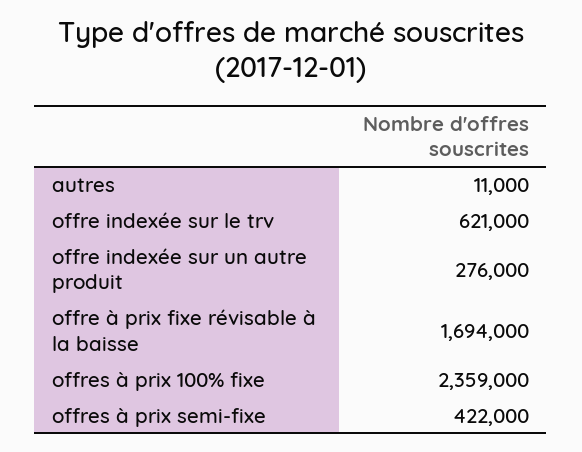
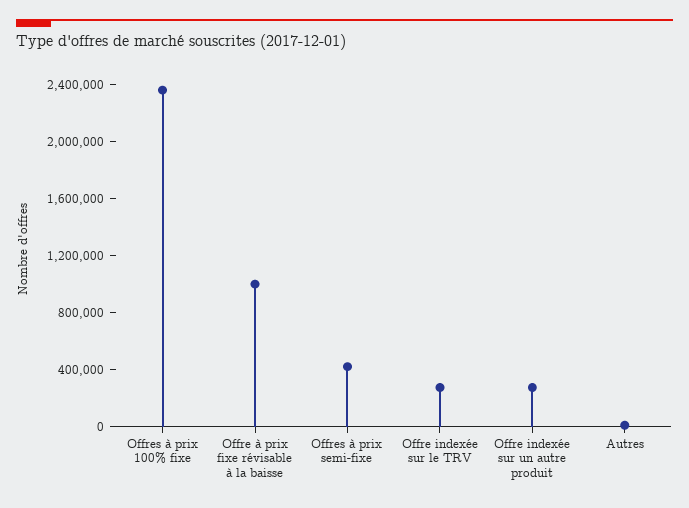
offre indexée sur le trv: 621000 -> 300000
offre à prix fixe révisable à la baisse: 1694000 -> 1000000

